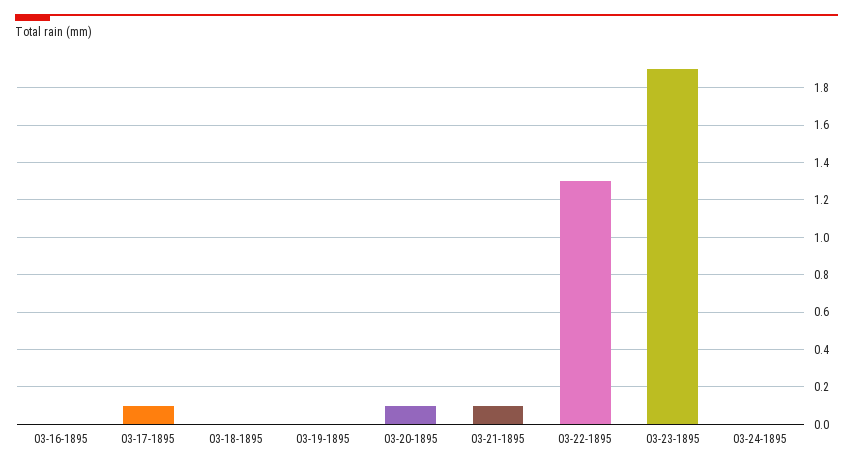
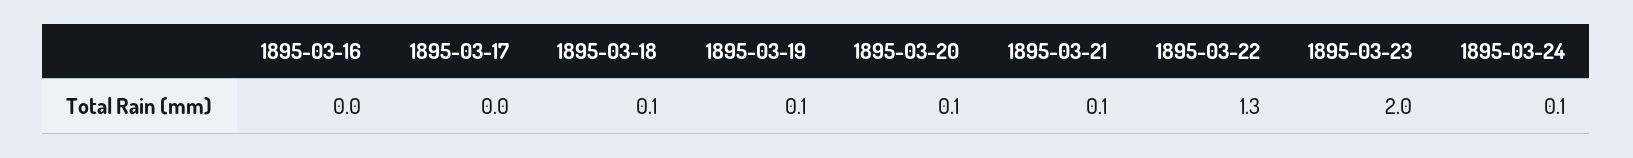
03-17-1895: 0.1 -> 0
03-18-1895: 0 -> 0.1
03-19-1895: 0 -> 0.1
03-23-1895: 1.9 -> 2
03-24-1895: 0 -> 0.1

